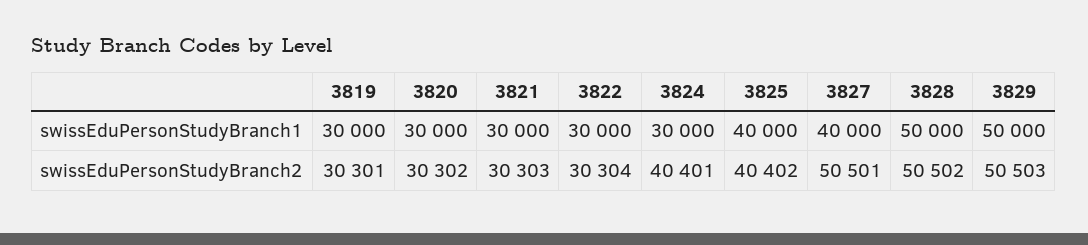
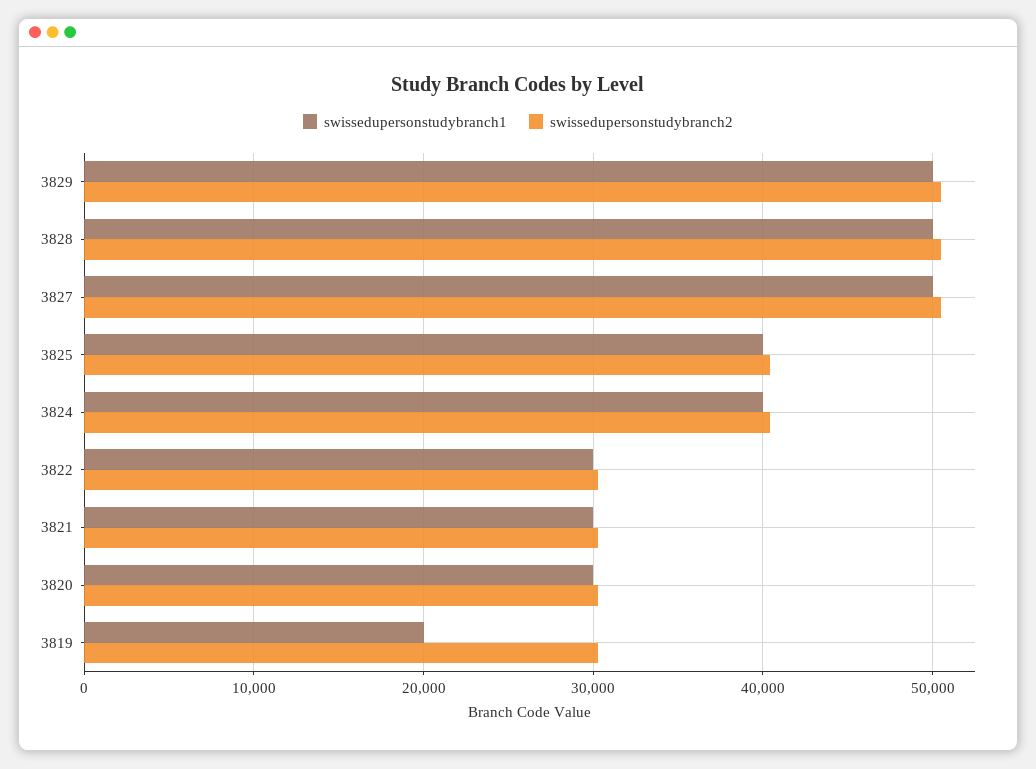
swissEduPersonStudyBranch1, 3819: 30000 -> 20000
swissEduPersonStudyBranch1, 3824: 30000 -> 40000
swissEduPersonStudyBranch1, 3827: 40000 -> 50000

